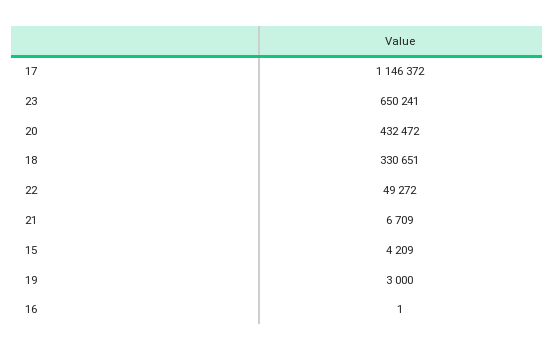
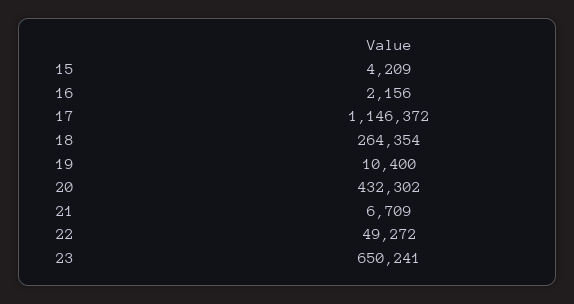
20: 432472 -> 432302
18: 330651 -> 264354
19: 3000 -> 10400
16: 1 -> 2156

